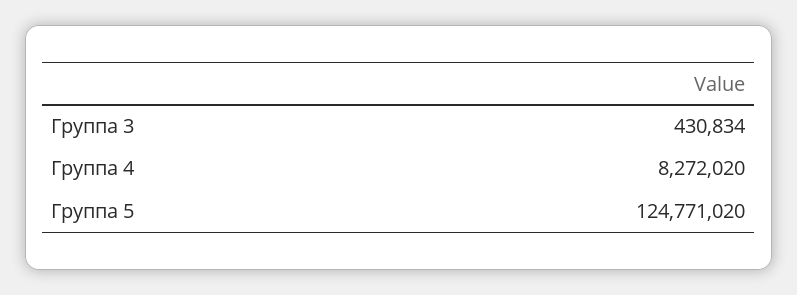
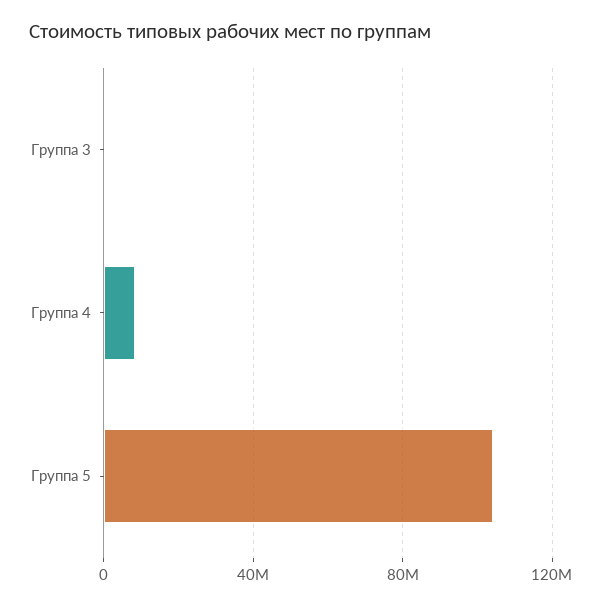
Группа 5: 124771020 -> 105000000

